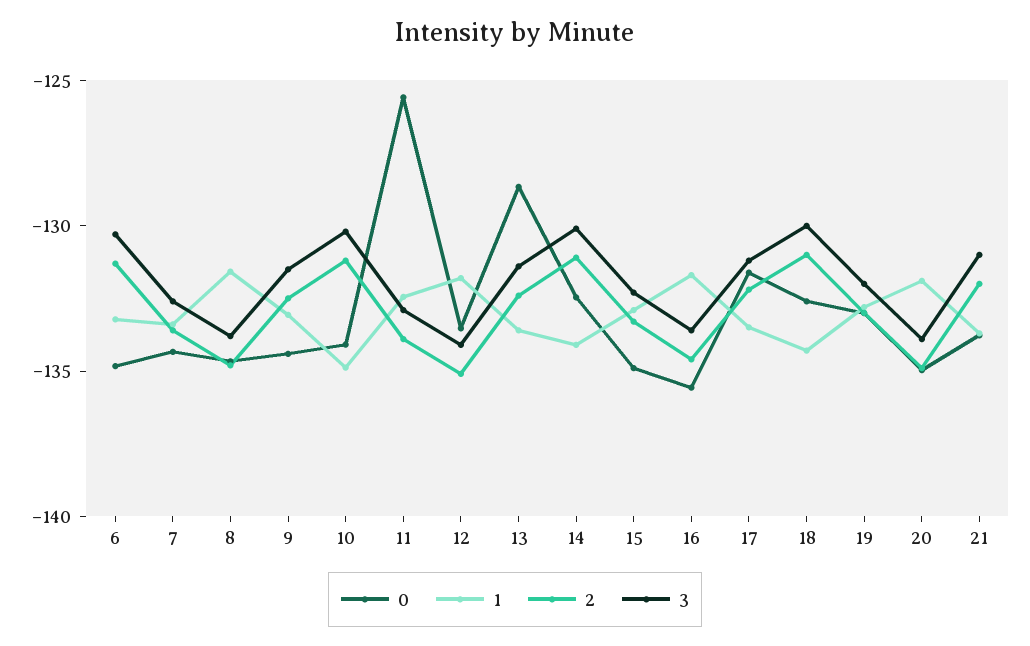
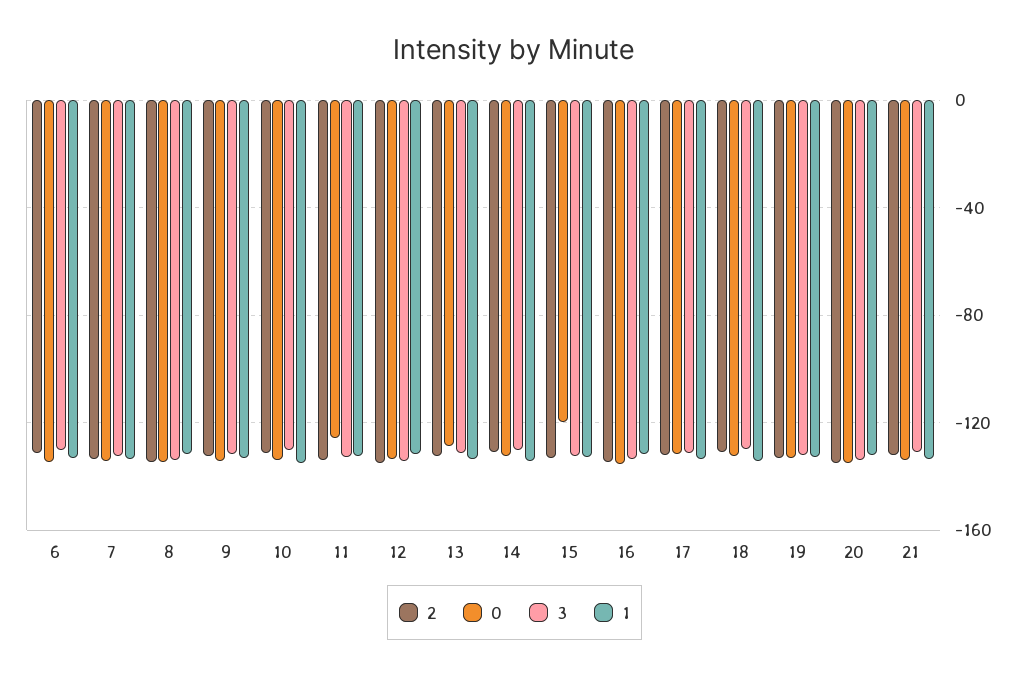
0, 15: -135 -> -120

